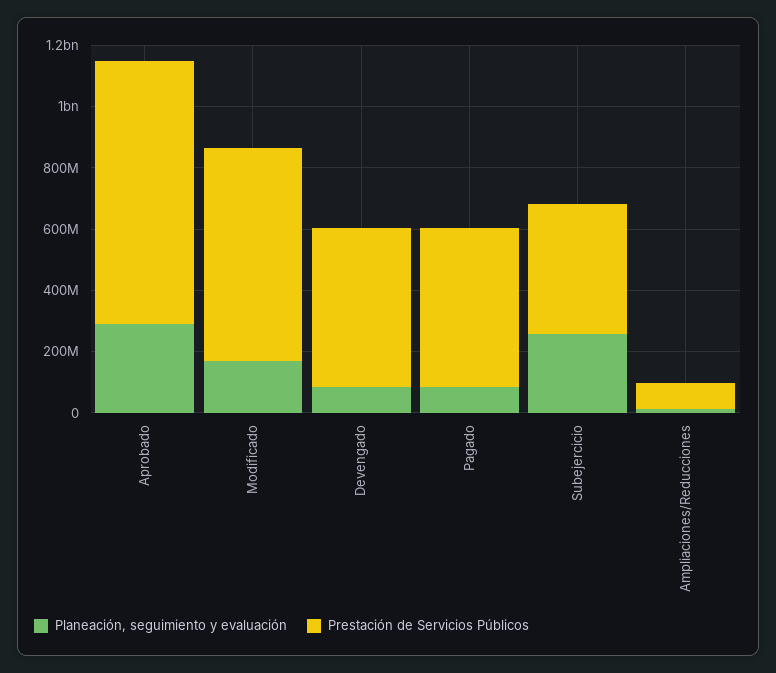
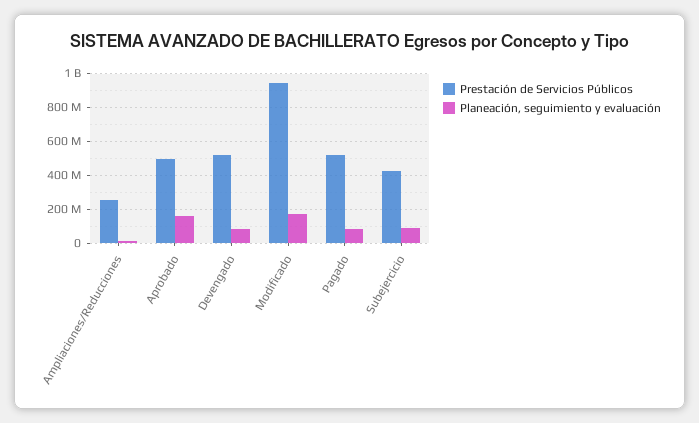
Planeación, seguimiento y evaluación, Aprobado: 300000000 -> 150000000
Prestación de Servicios Públicos, Aprobado: 850000000 -> 500000000
Prestación de Servicios Públicos, Modificado: 700000000 -> 950000000
Planeación, seguimiento y evaluación, Subejercicio: 250000000 -> 100000000
Prestación de Servicios Públicos, Ampliaciones/Reducciones: 100000000 -> 250000000

